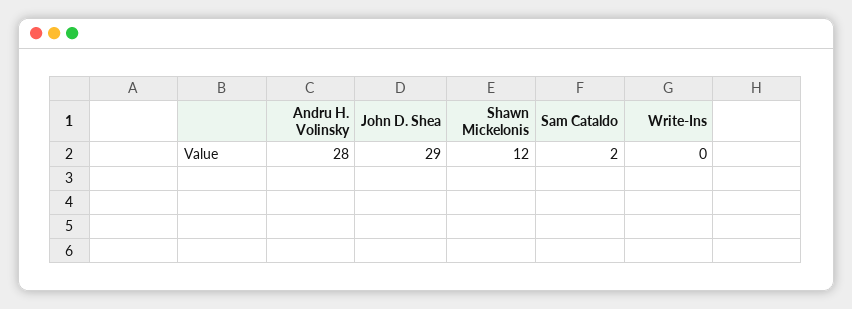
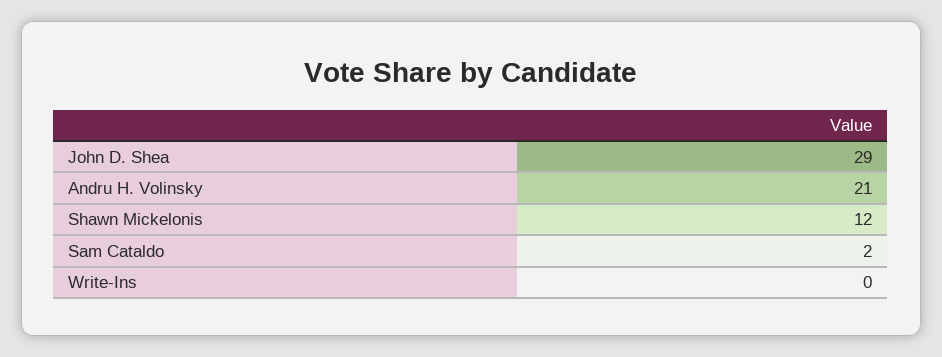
Andru H. Volinsky: 28 -> 21

